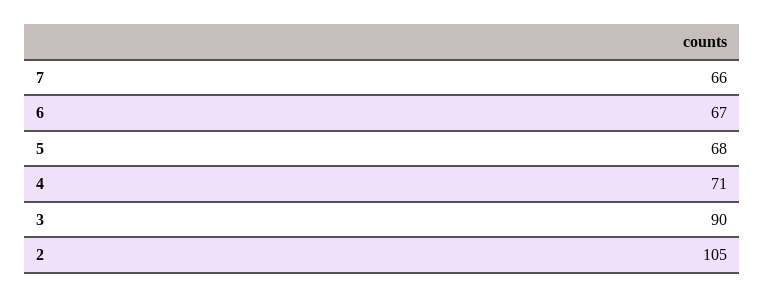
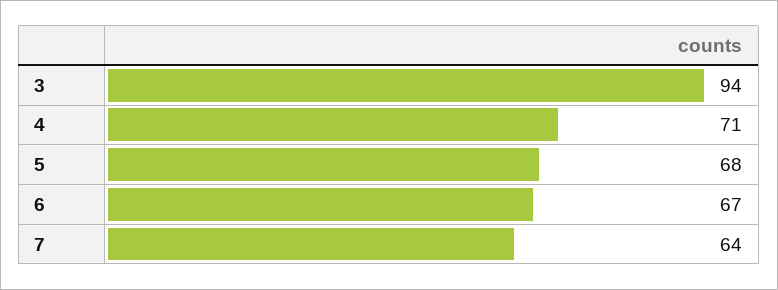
7: 66 -> 64
3: 90 -> 94
2: 105 -> none

